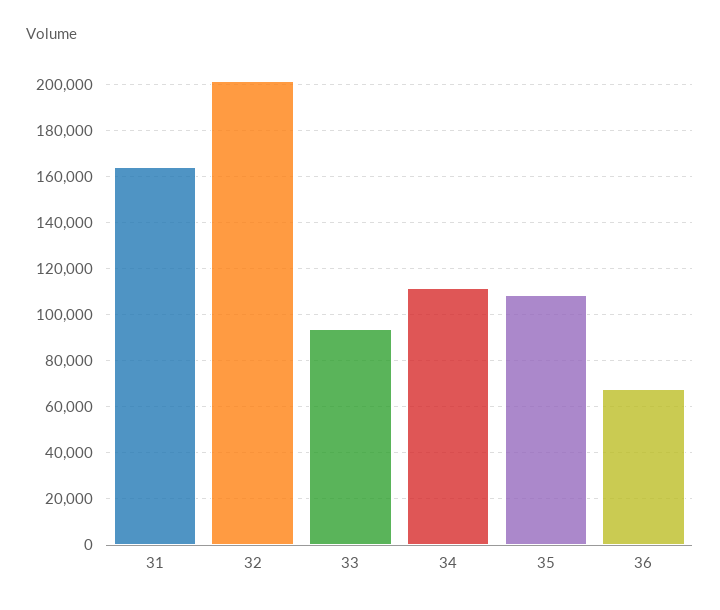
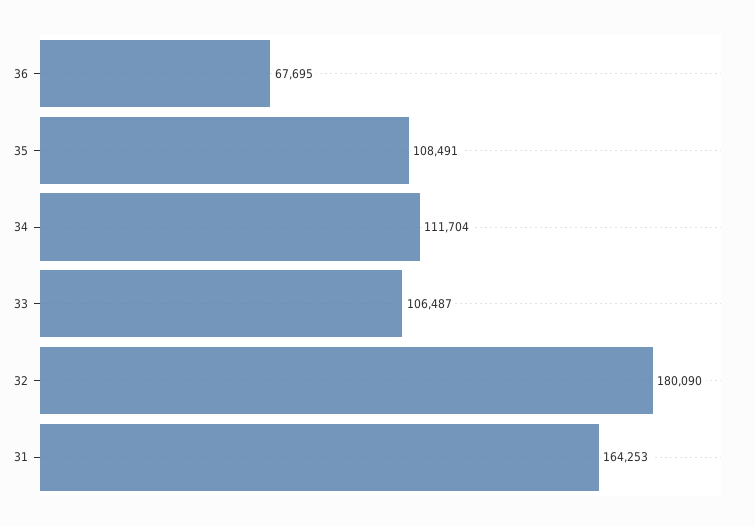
32: 200000 -> 180090
33: 95000 -> 106487

